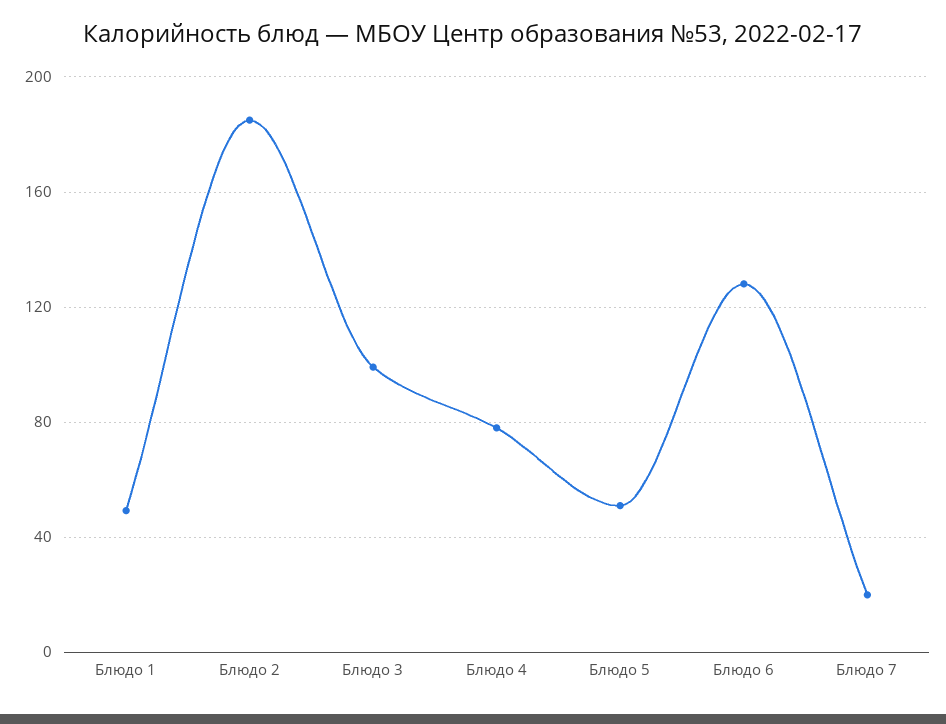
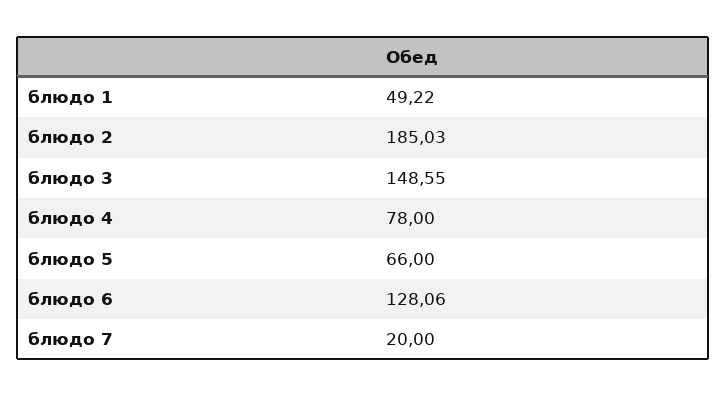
Блюдо 3: 100 -> 148.55
Блюдо 5: 50 -> 66

